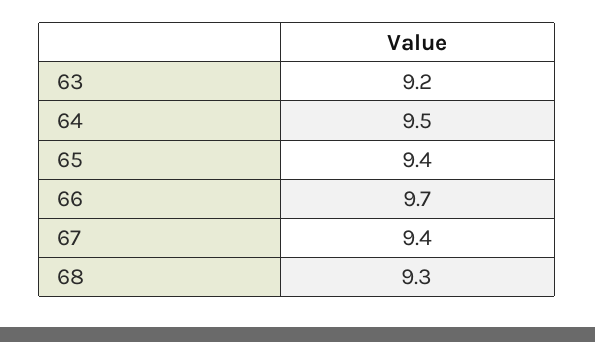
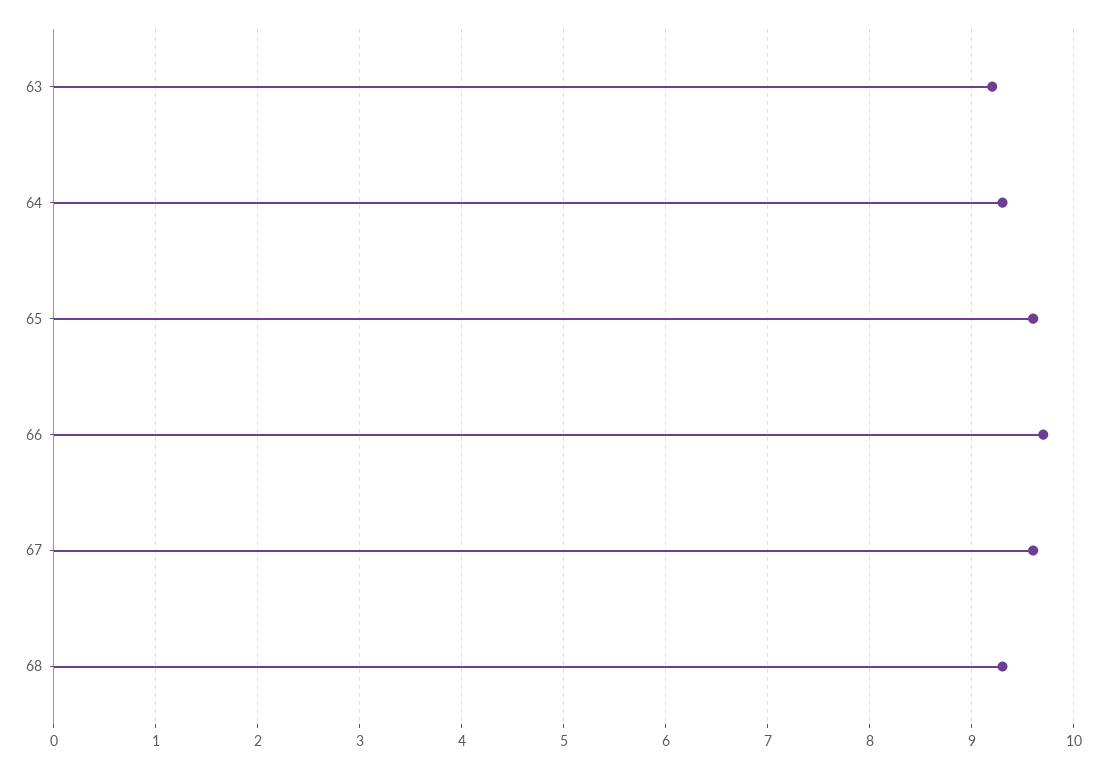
64: 9.5 -> 9.3
65: 9.4 -> 9.6
67: 9.4 -> 9.6

